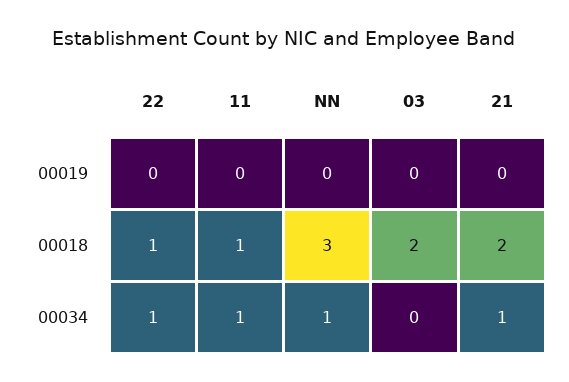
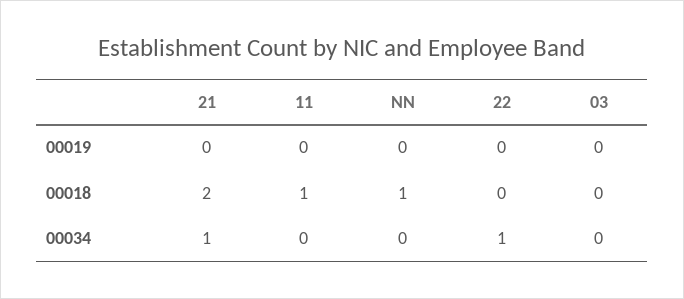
22, 00018: 1 -> 0
NN, 00018: 3 -> 1
03, 00018: 2 -> 0
11, 00034: 1 -> 0
NN, 00034: 1 -> 0

